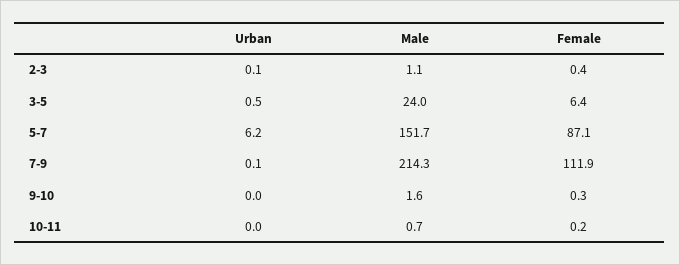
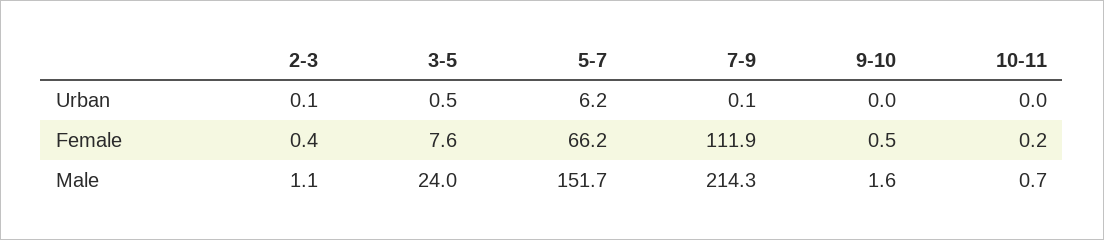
Female, 3-5: 6.4 -> 7.6
Female, 5-7: 87.1 -> 66.2
Female, 9-10: 0.3 -> 0.5

